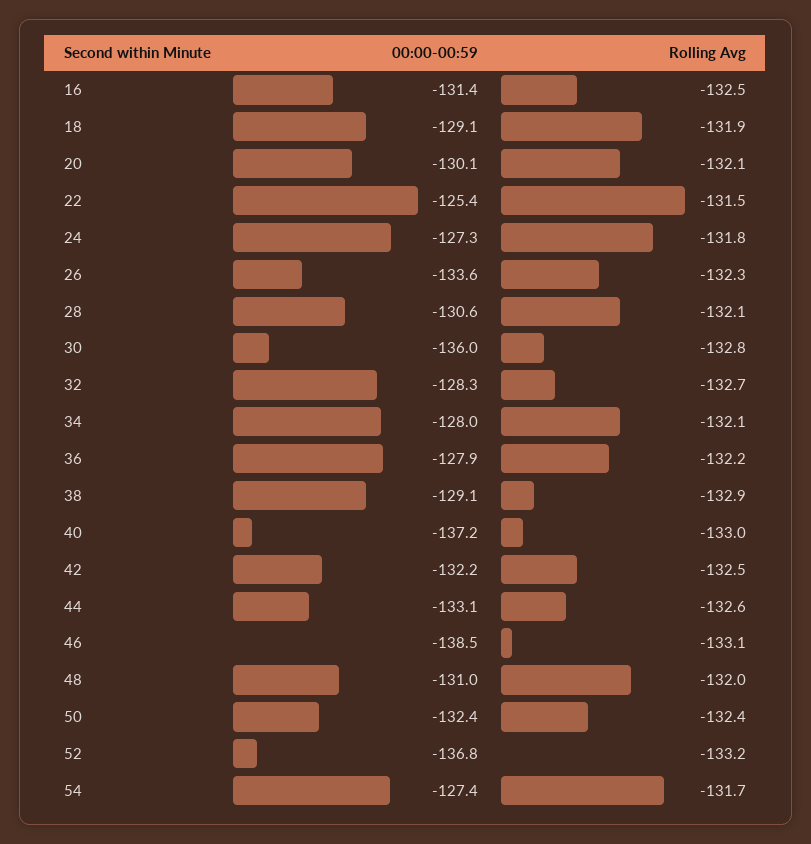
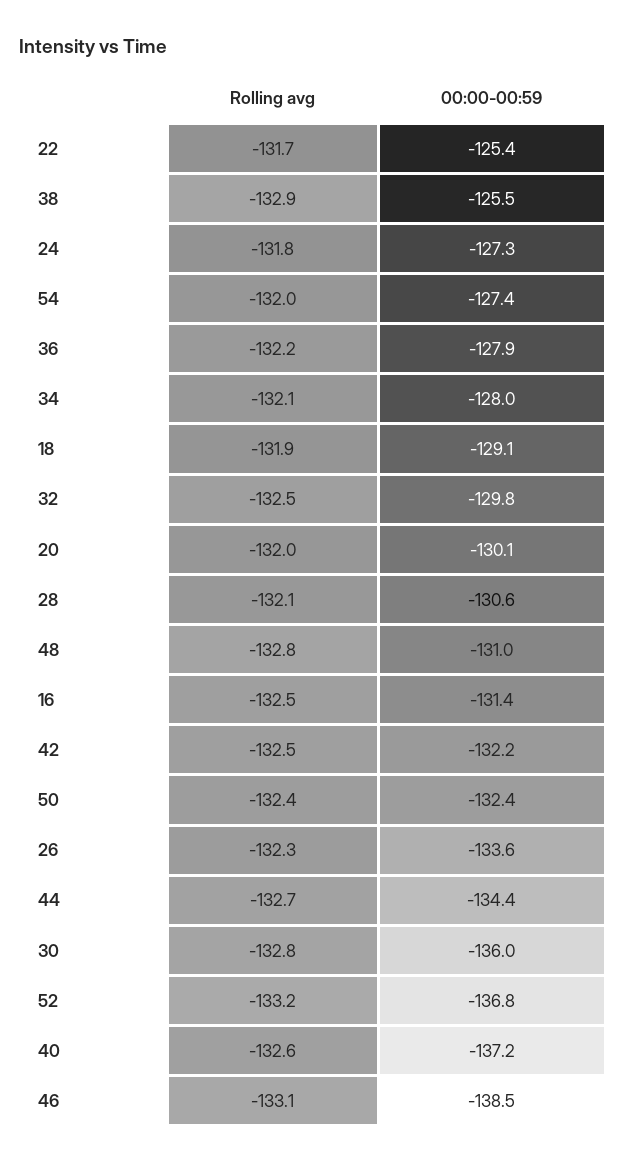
Rolling Avg, 20: -132.1 -> -132
Rolling Avg, 22: -131.5 -> -131.7
00:00-00:59, 32: -128.3 -> -129.8
Rolling Avg, 32: -132.7 -> -132.5
00:00-00:59, 38: -129.1 -> -125.5
Rolling Avg, 40: -133 -> -132.6
00:00-00:59, 44: -133.1 -> -134.4
Rolling Avg, 44: -132.6 -> -132.7
Rolling Avg, 48: -132 -> -132.8
Rolling Avg, 54: -131.7 -> -132

